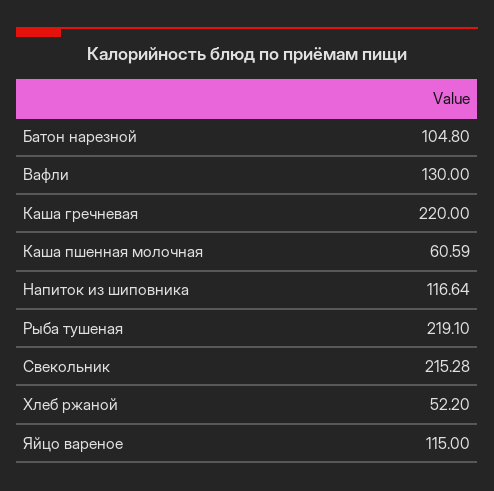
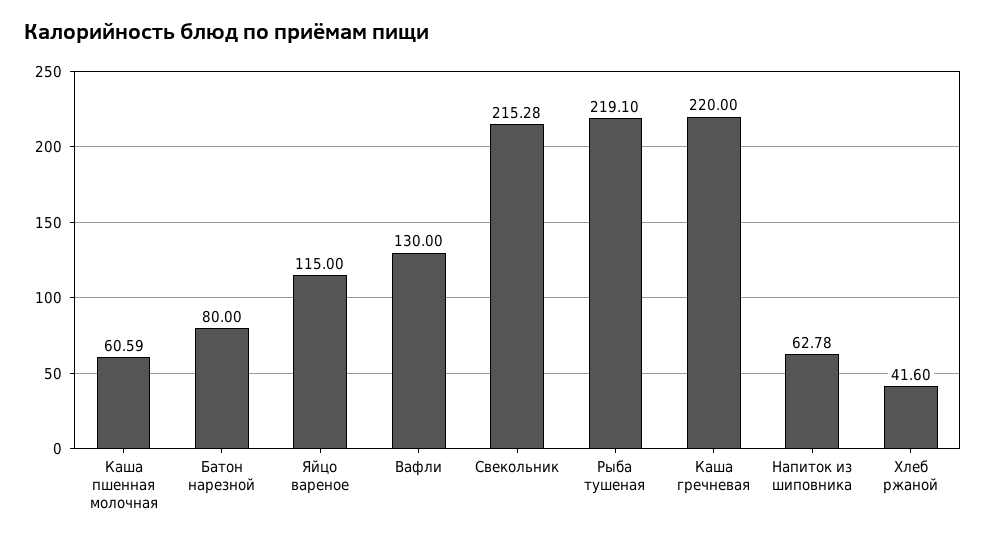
Батон нарезной: 104.8 -> 80
Напиток из шиповника: 116.64 -> 62.78
Хлеб ржаной: 52.2 -> 41.6

